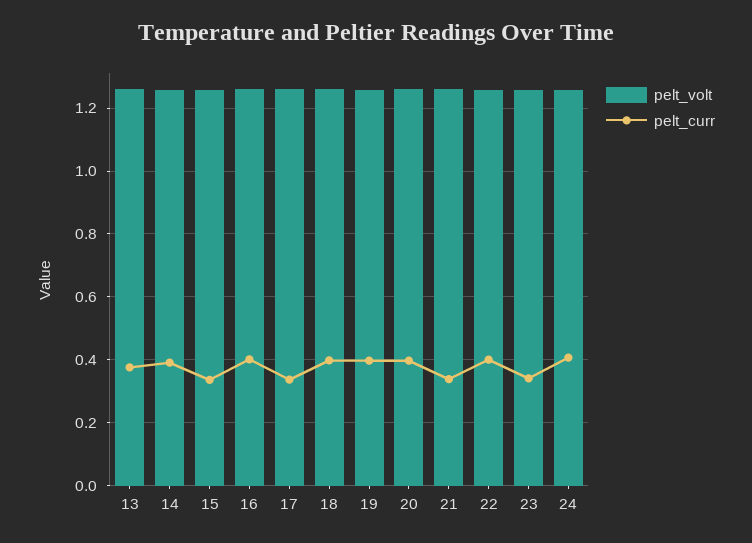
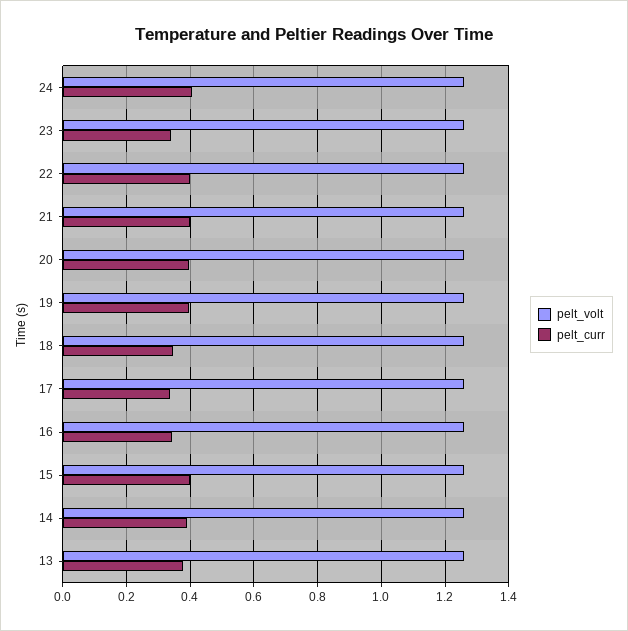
pelt_curr, 15: 0.34 -> 0.4
pelt_curr, 16: 0.4 -> 0.34
pelt_curr, 18: 0.4 -> 0.34
pelt_curr, 21: 0.34 -> 0.4

